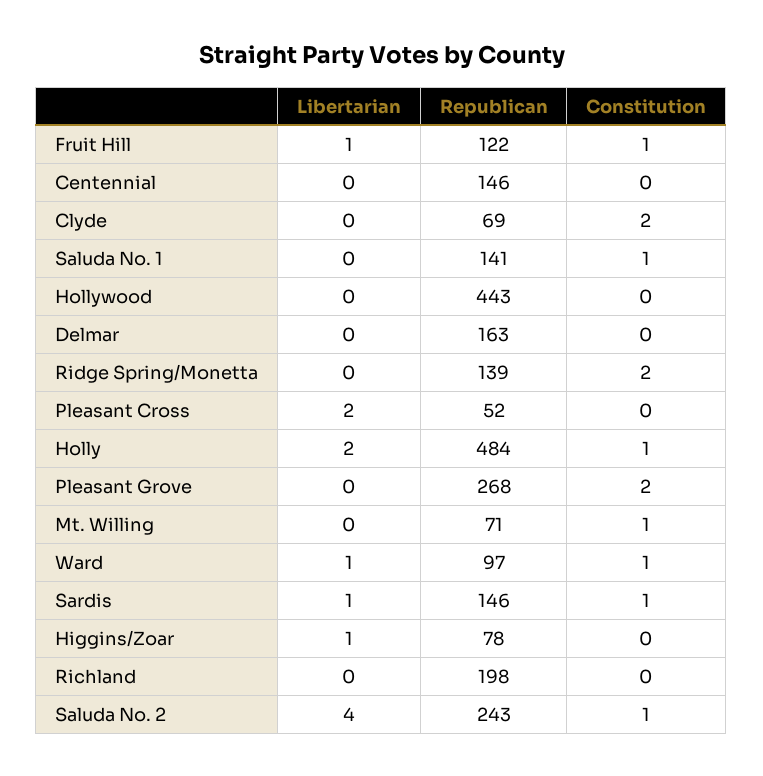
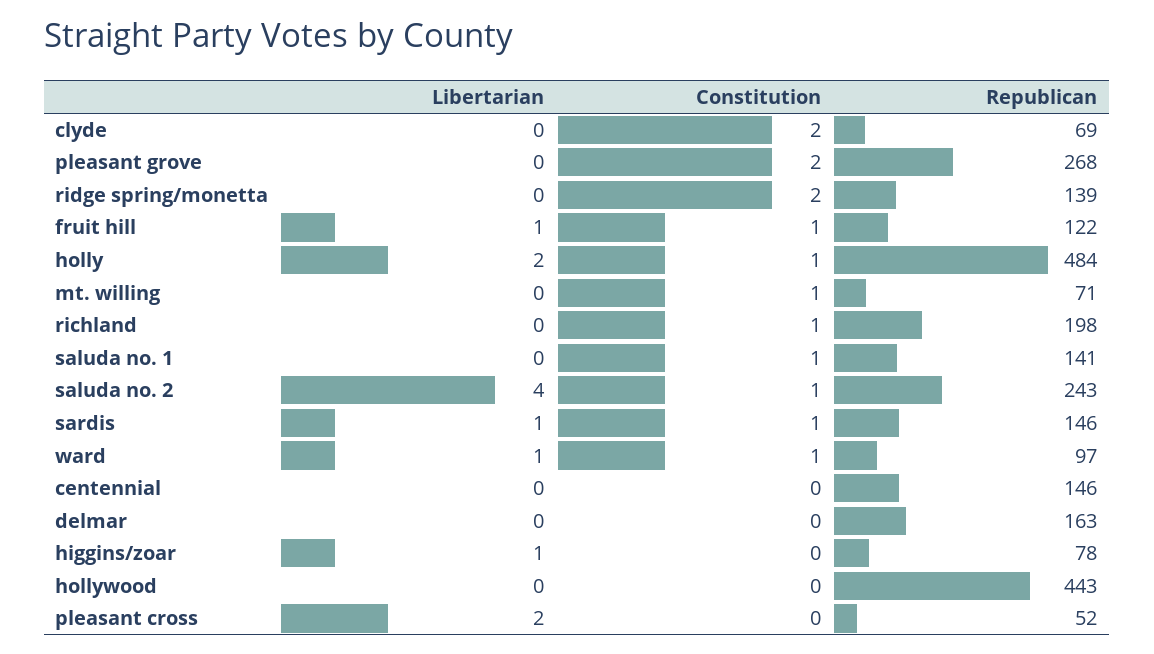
Constitution, Richland: 0 -> 1

